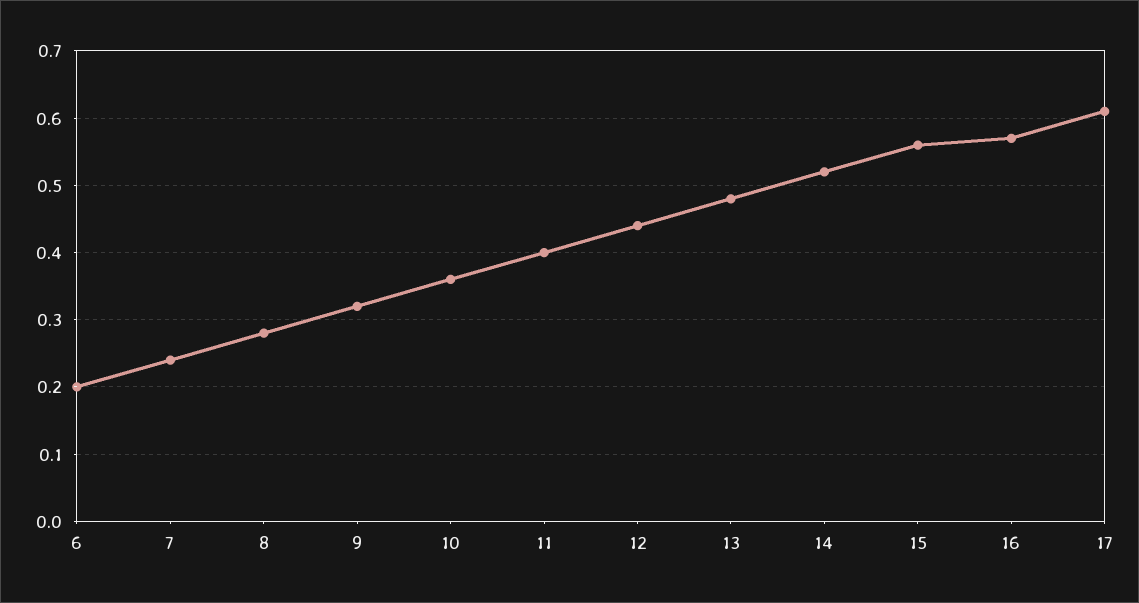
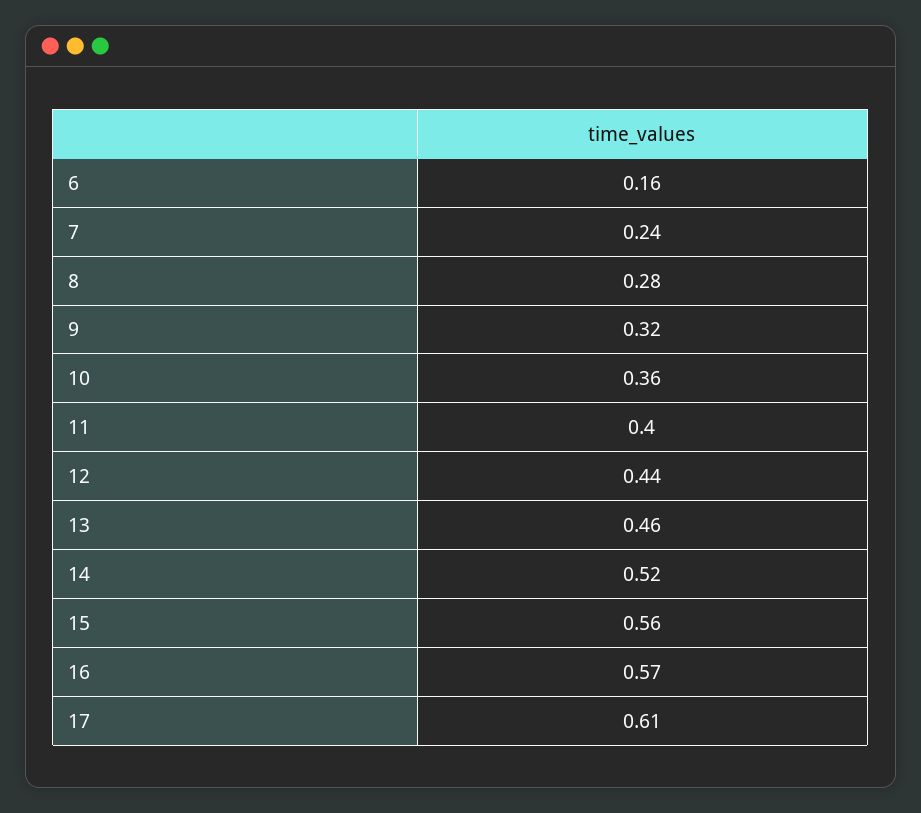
6: 0.2 -> 0.16
13: 0.48 -> 0.46

